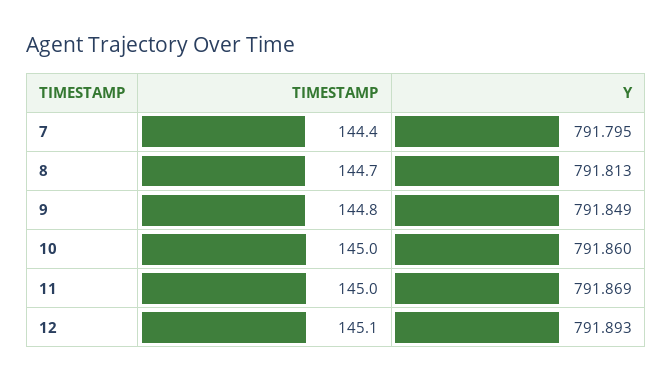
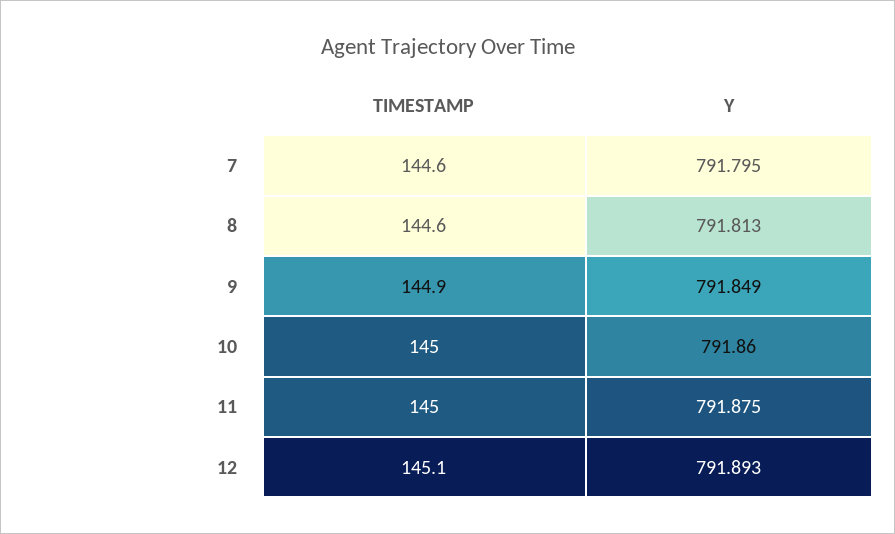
TIMESTAMP, 7: 144.4 -> 144.6
TIMESTAMP, 8: 144.7 -> 144.6
TIMESTAMP, 9: 144.8 -> 144.9
Y, 11: 791.869 -> 791.875

